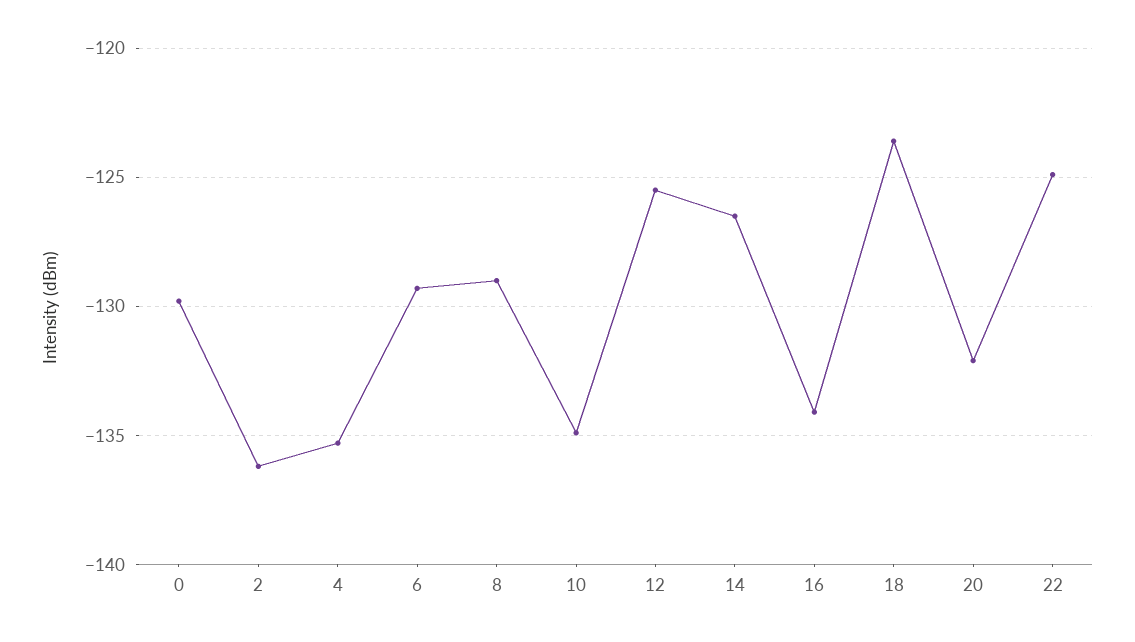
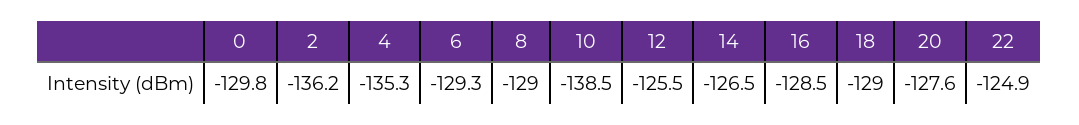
10: -135 -> -138.5
16: -134 -> -128.5
18: -123.5 -> -129
20: -132 -> -127.6

